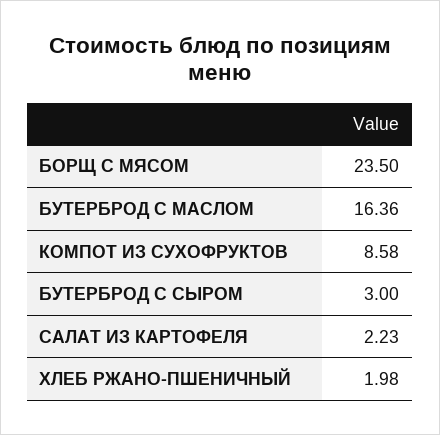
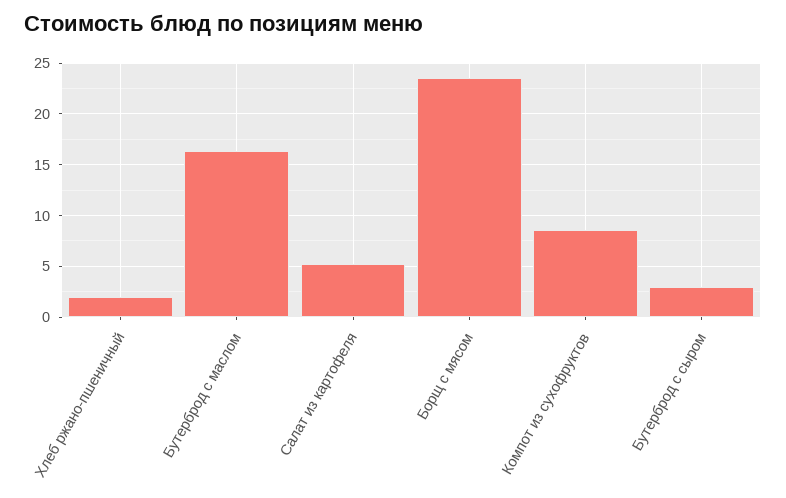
САЛАТ ИЗ КАРТОФЕЛЯ: 2.23 -> 5

